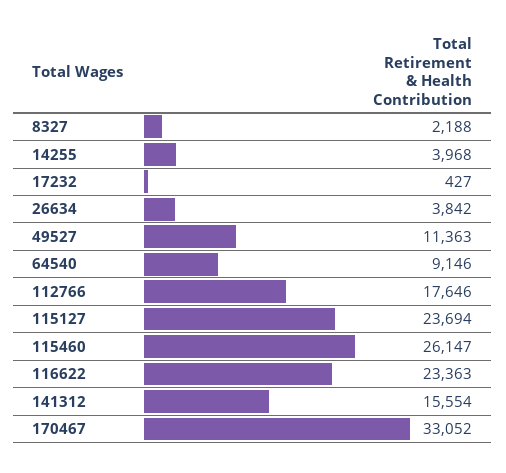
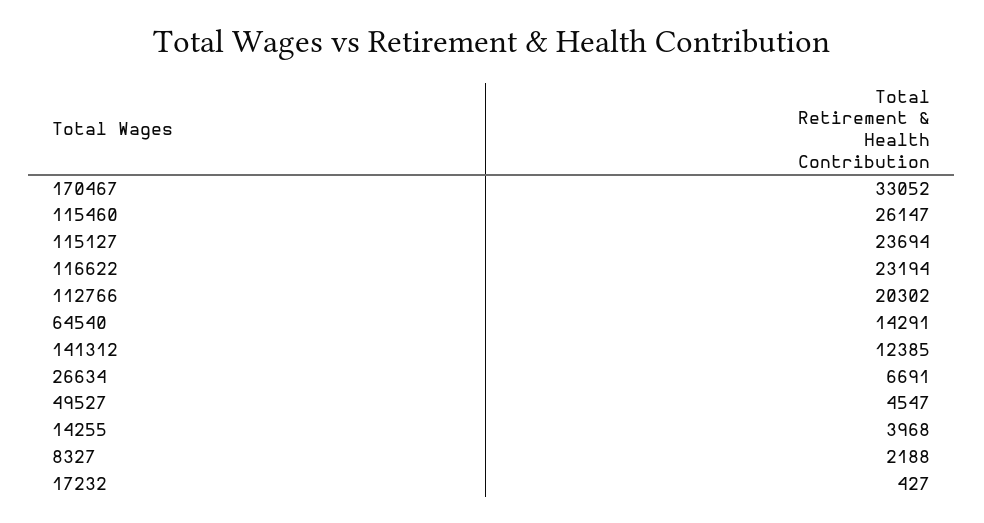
26634: 3842 -> 6691
49527: 11363 -> 4547
64540: 9146 -> 14291
112766: 17646 -> 20302
116622: 23363 -> 23194
141312: 15554 -> 12385

